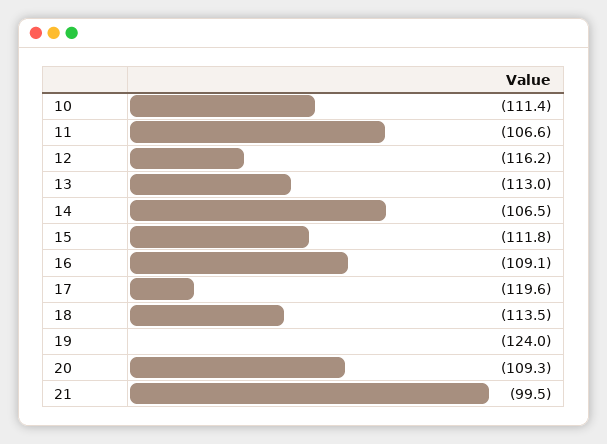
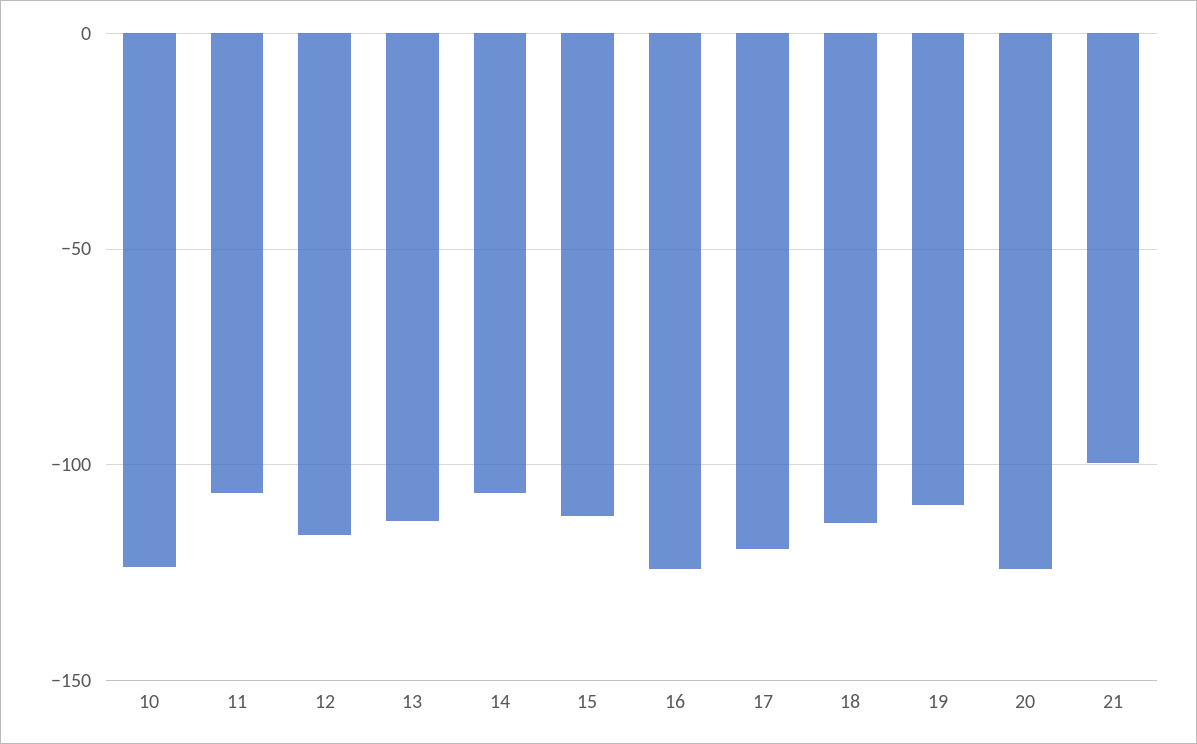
10: -111.4 -> -125
16: -109.1 -> -125
19: -124 -> -110
20: -109.3 -> -125

